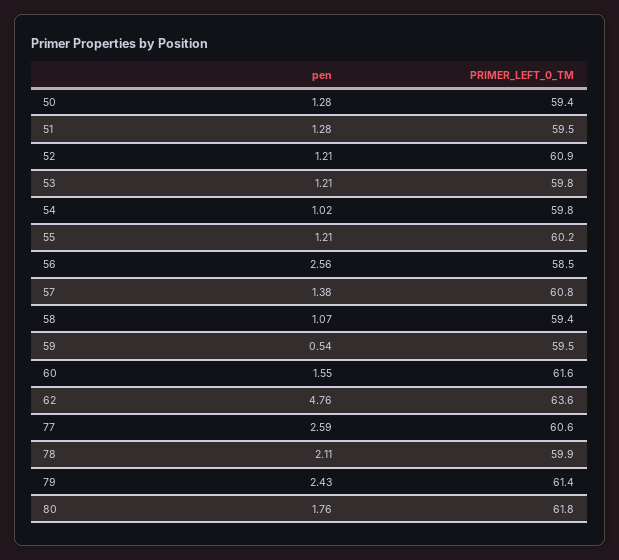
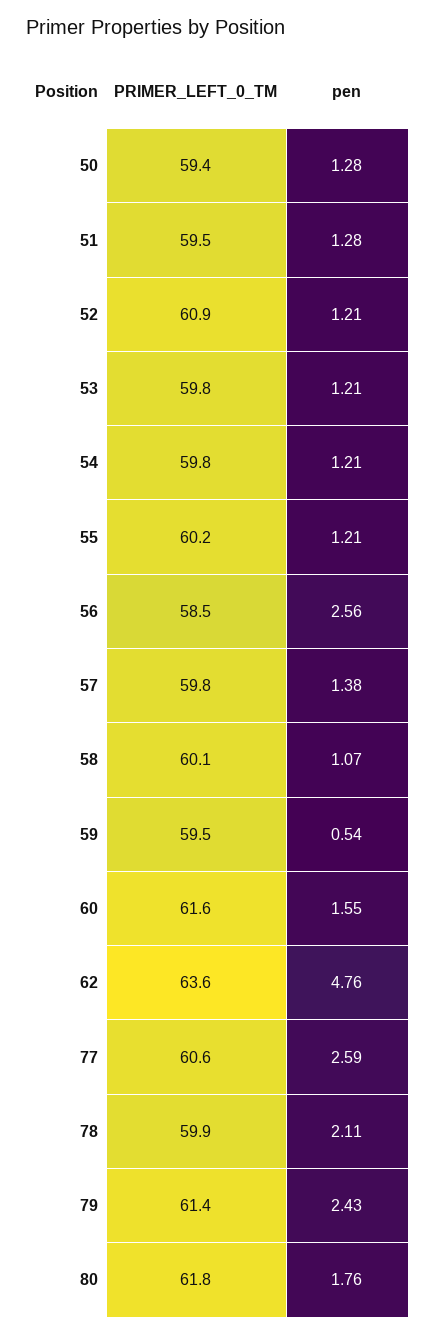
pen, 54: 1.02 -> 1.21
PRIMER_LEFT_0_TM, 57: 60.8 -> 59.8
PRIMER_LEFT_0_TM, 58: 59.4 -> 60.1

